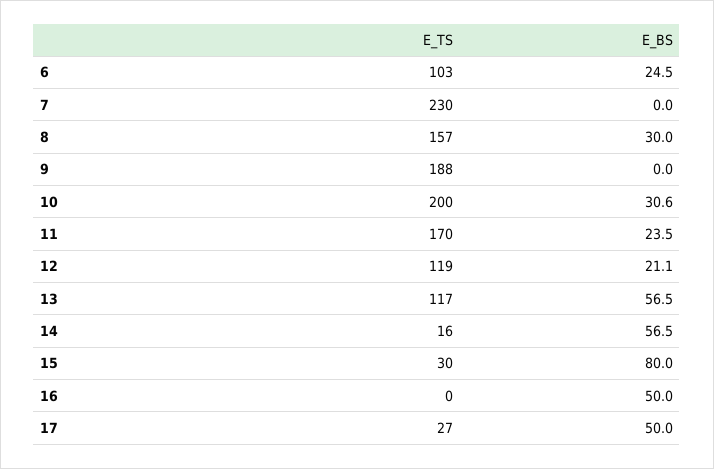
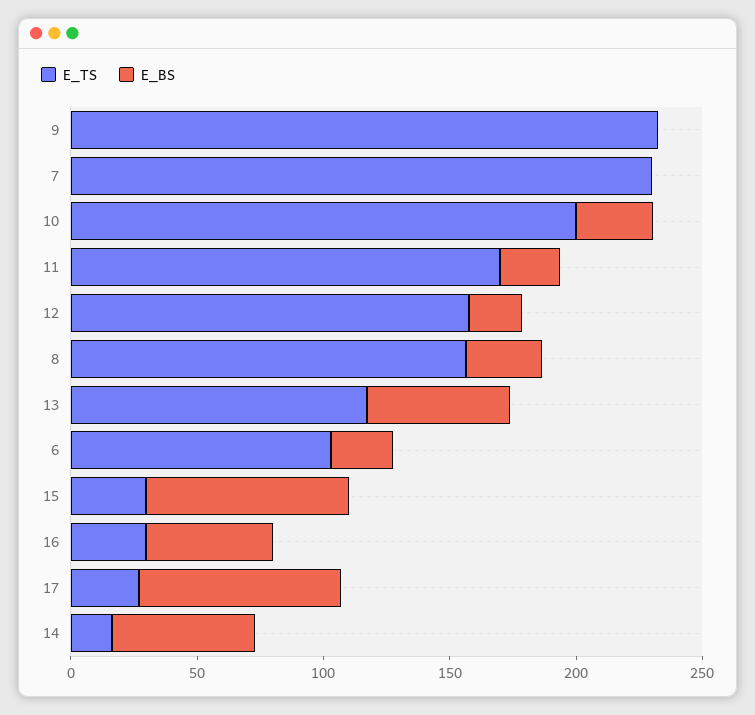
E_TS, 9: 188 -> 230
E_TS, 12: 119 -> 160
E_TS, 16: 0 -> 30
E_BS, 17: 50 -> 80

